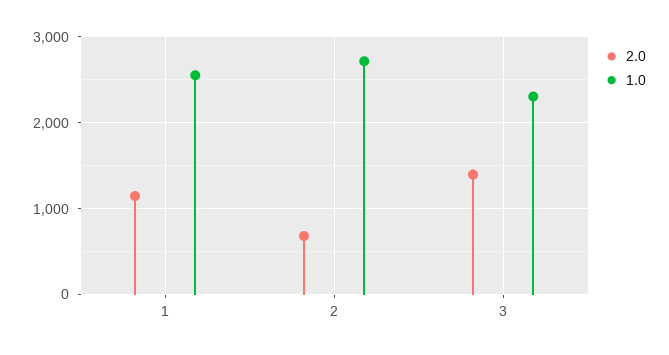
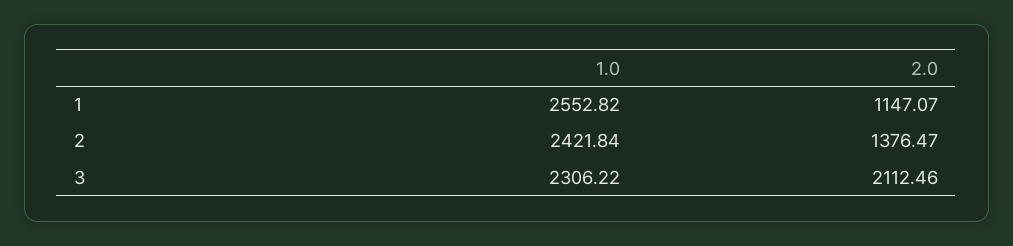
2.0, 2: 700 -> 1376.47
1.0, 2: 2700 -> 2421.84
2.0, 3: 1400 -> 2112.46

